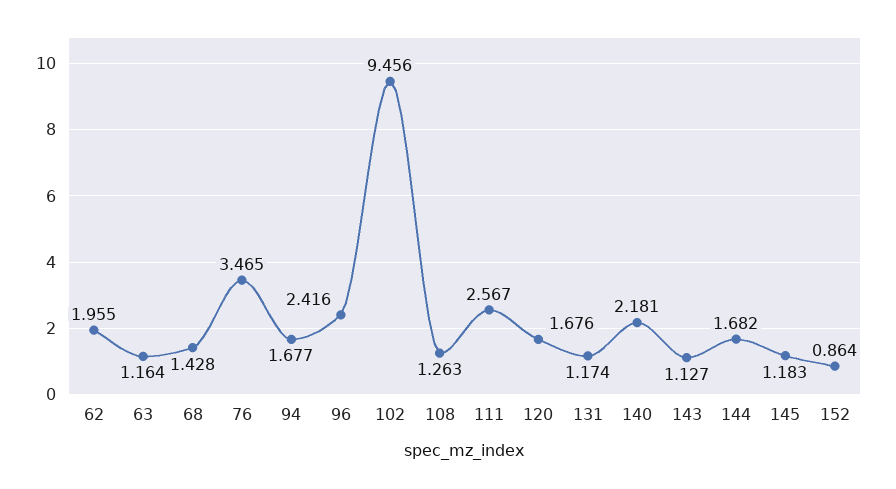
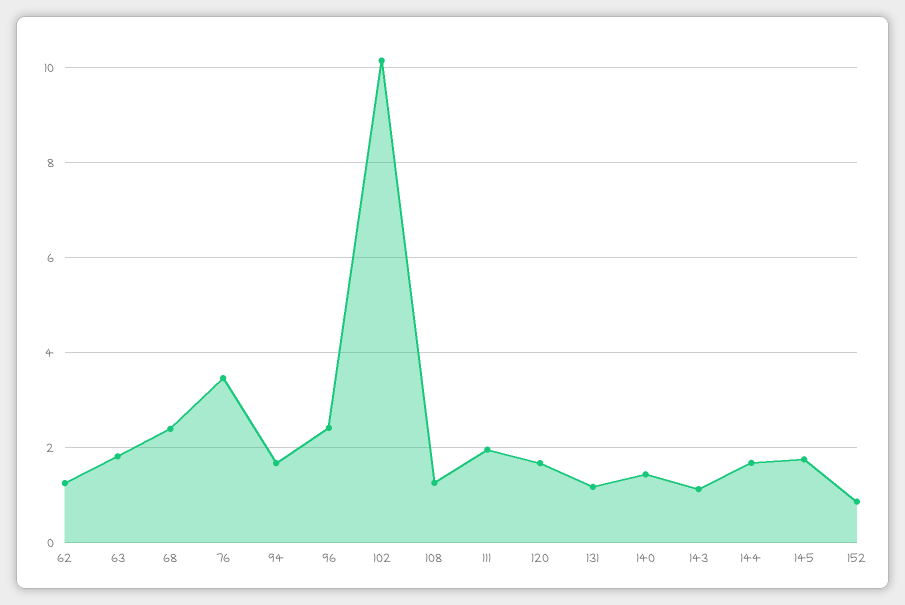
62: 1.955 -> 1.2
63: 1.164 -> 1.8
68: 1.428 -> 2.4
102: 9.456 -> 10.2
111: 2.567 -> 2
140: 2.181 -> 1.4
145: 1.183 -> 1.8

